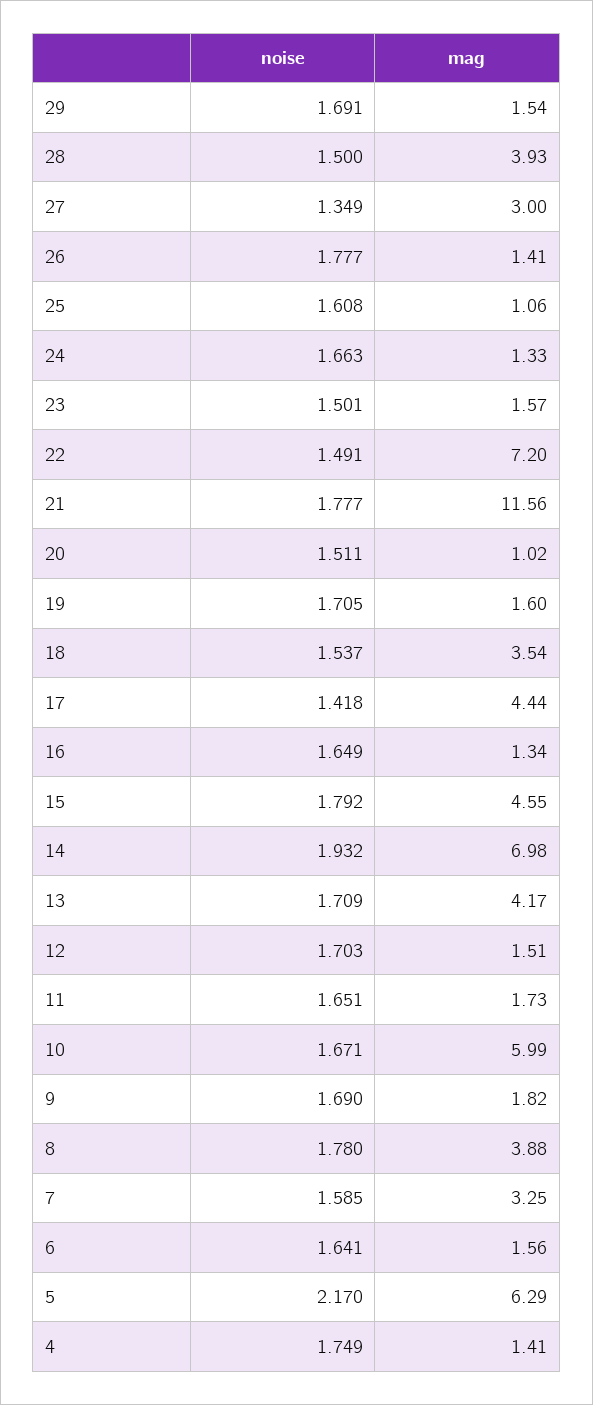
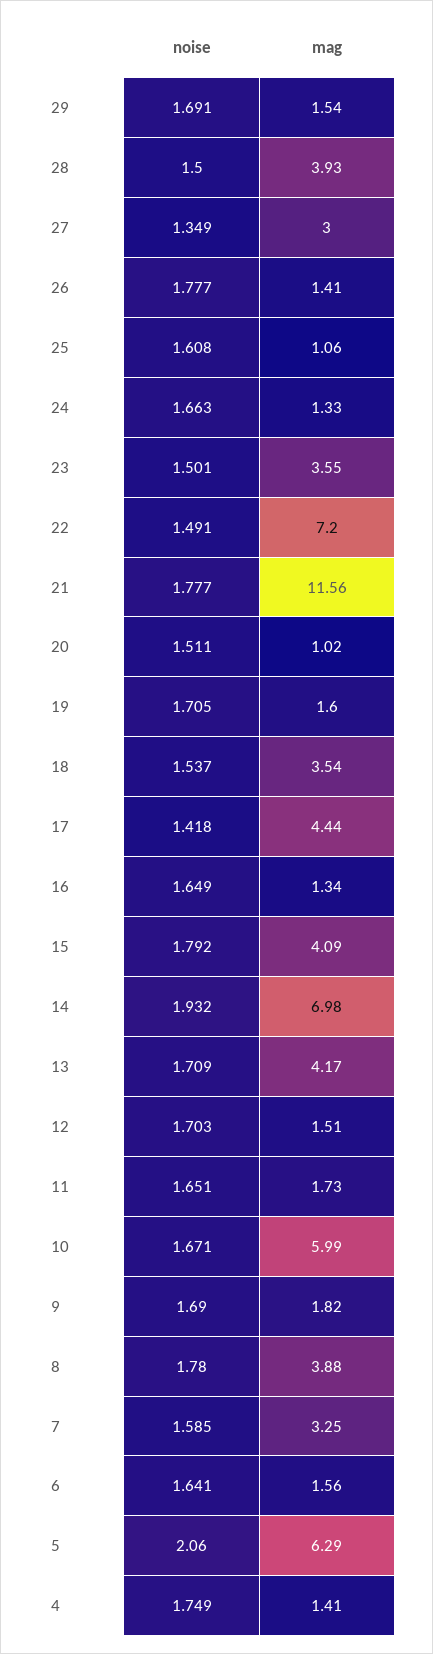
mag, 23: 1.57 -> 3.55
mag, 15: 4.55 -> 4.09
noise, 5: 2.17 -> 2.06

